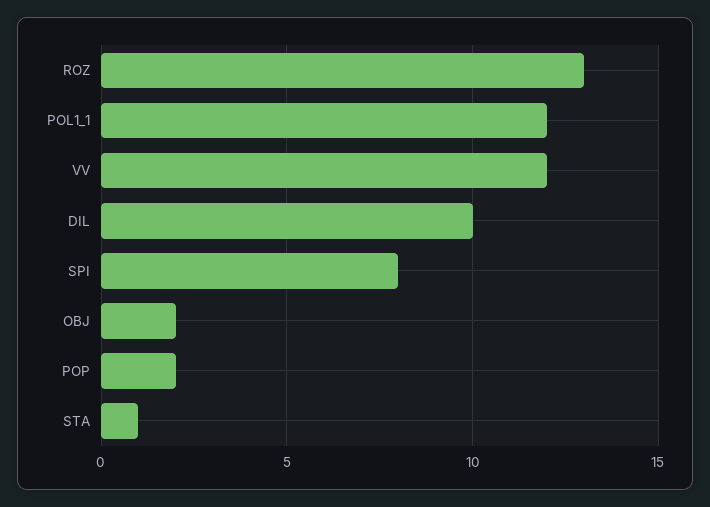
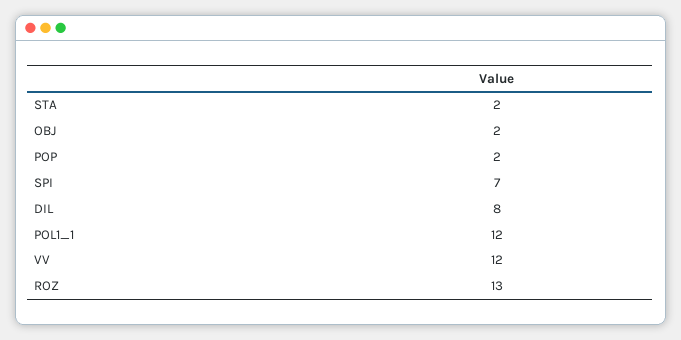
DIL: 10 -> 8
SPI: 8 -> 7
STA: 1 -> 2

